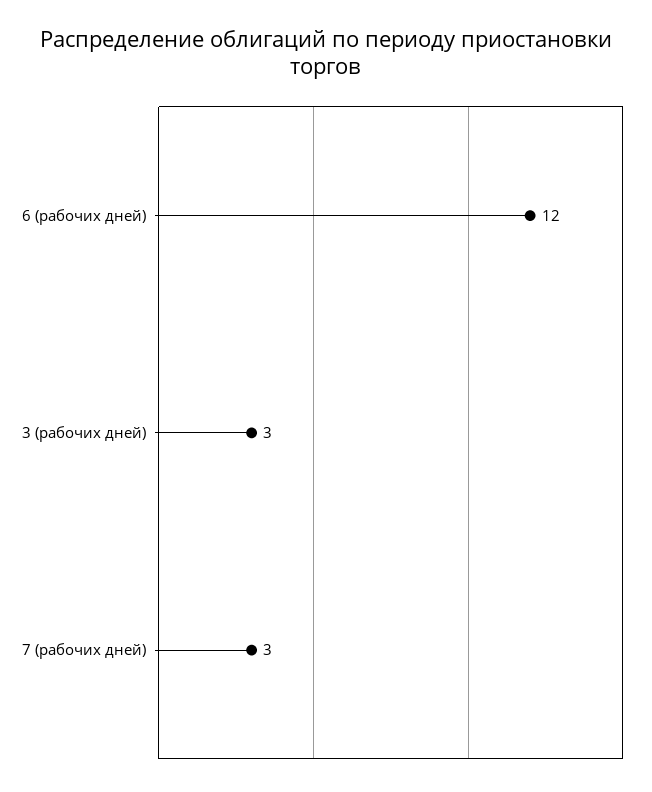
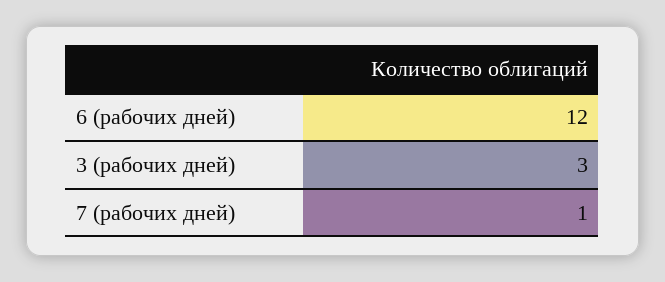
7 (рабочих дней): 3 -> 1

